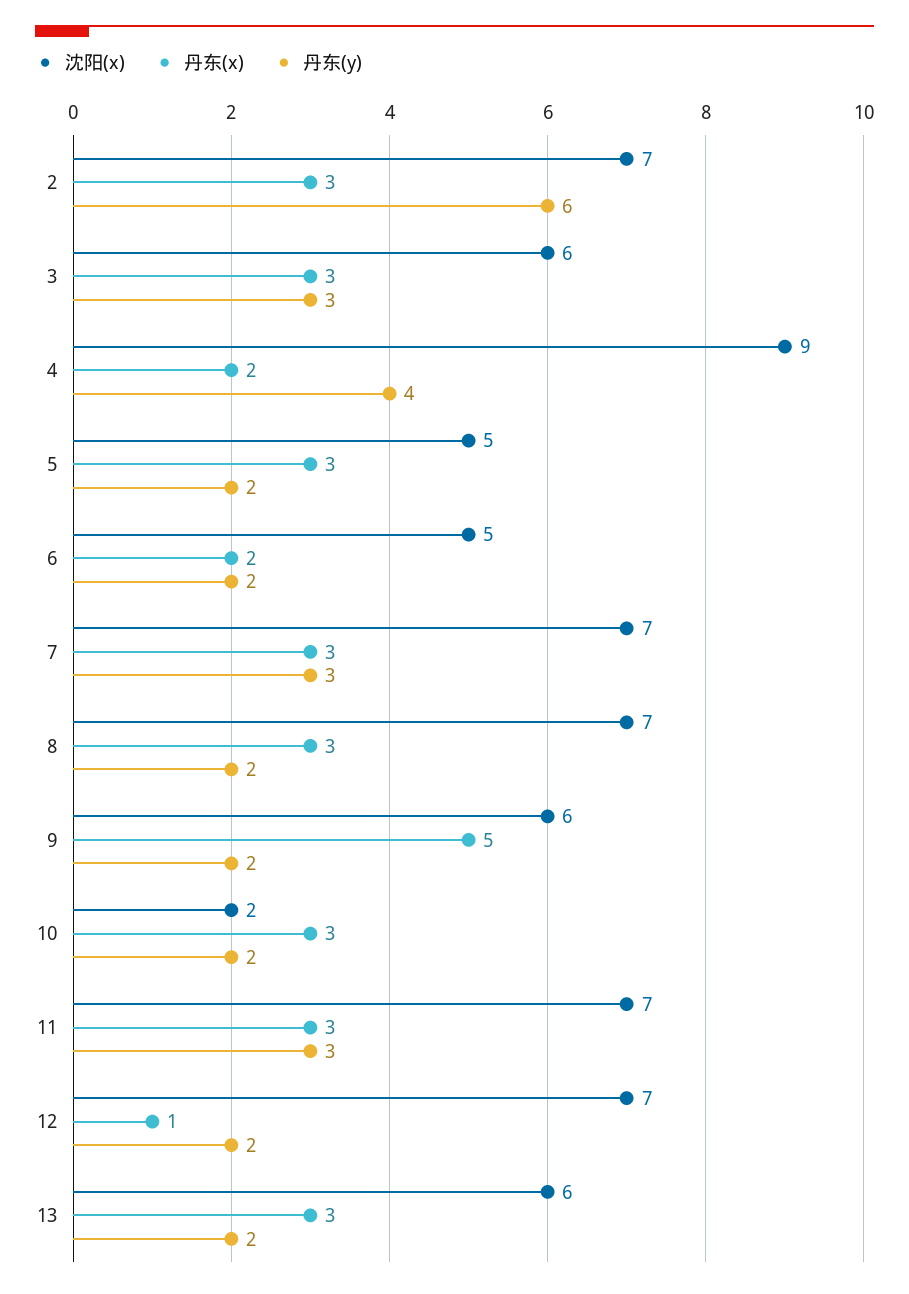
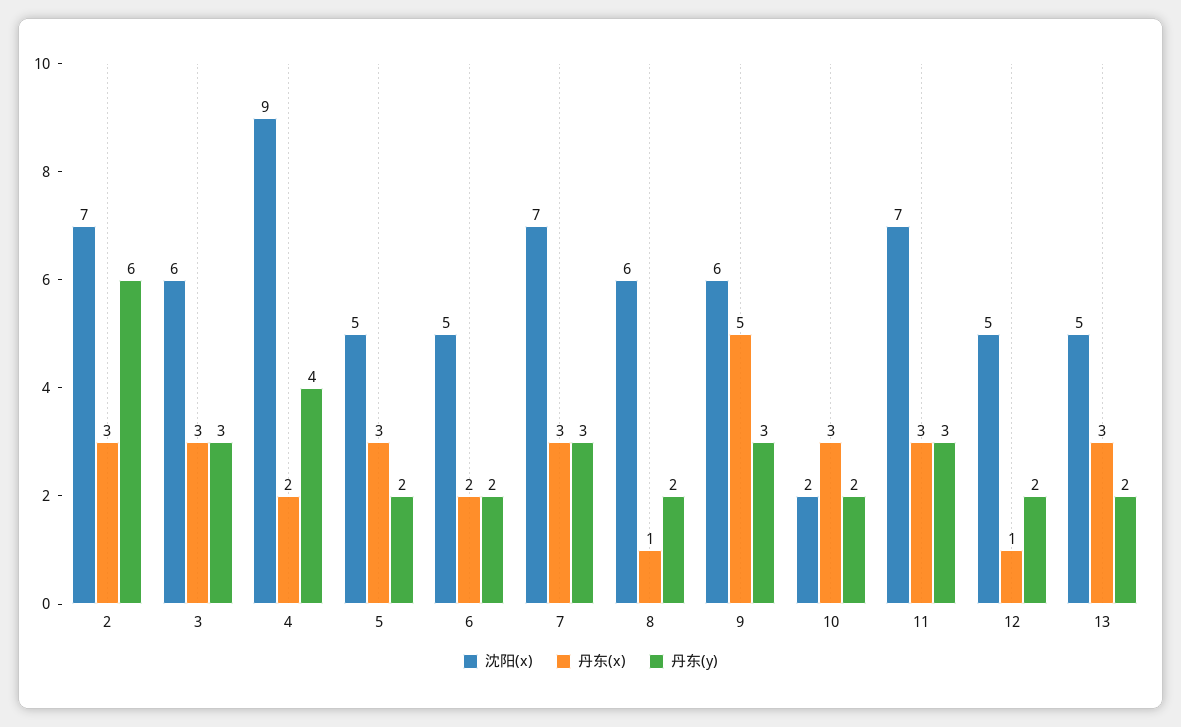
沈阳(x), 8: 7 -> 6
丹东(x), 8: 3 -> 1
丹东(y), 9: 2 -> 3
沈阳(x), 12: 7 -> 5
沈阳(x), 13: 6 -> 5

